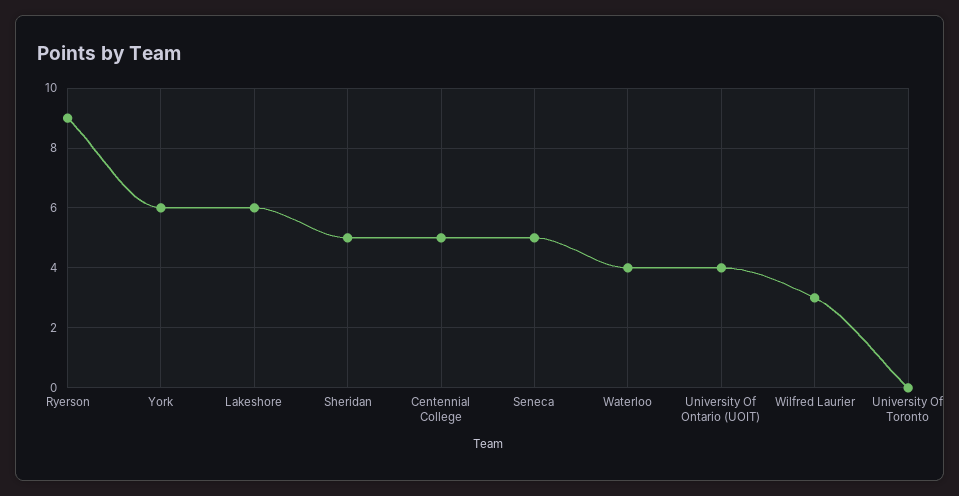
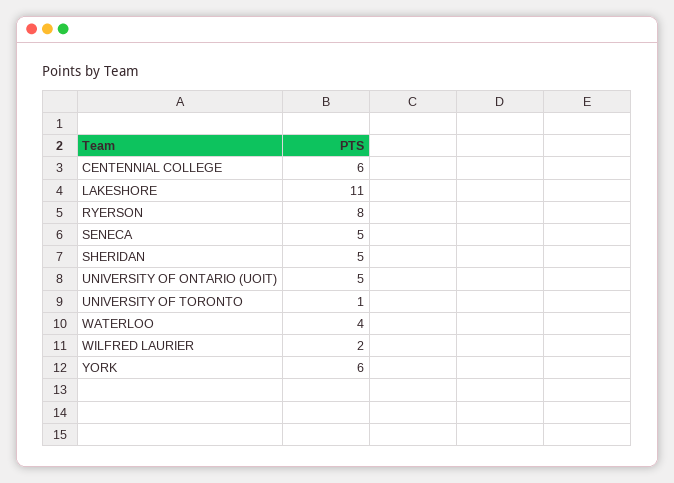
Ryerson: 9 -> 8
Lakeshore: 6 -> 11
Centennial College: 5 -> 6
University Of Ontario (UOIT): 4 -> 5
Wilfred Laurier: 3 -> 2
University Of Toronto: 0 -> 1

